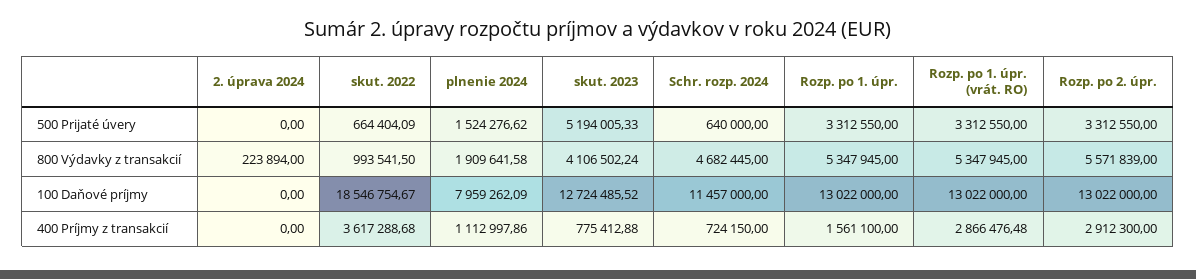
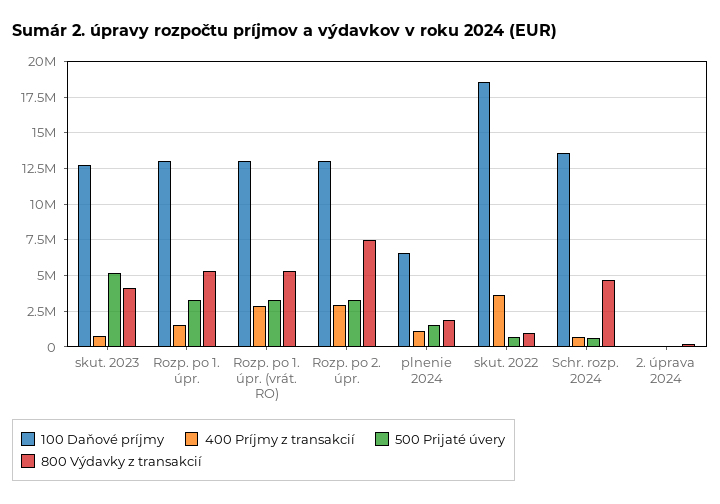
800 Výdavky z transakcií, Rozp. po 2. úpr.: 5571839 -> 7500000
100 Daňové príjmy, plnenie 2024: 7959262.09 -> 6500000
100 Daňové príjmy, Schr. rozp. 2024: 11457000 -> 13500000

